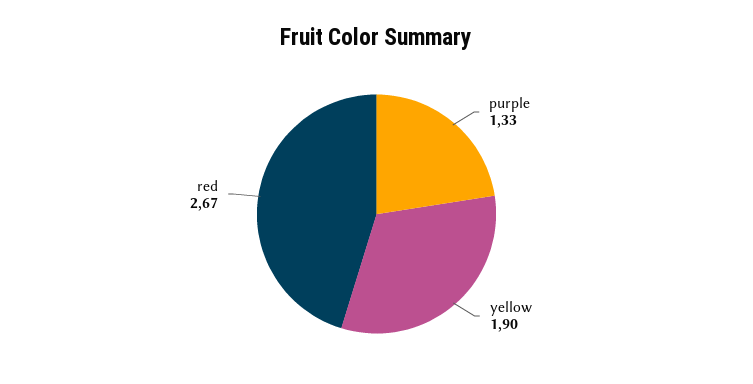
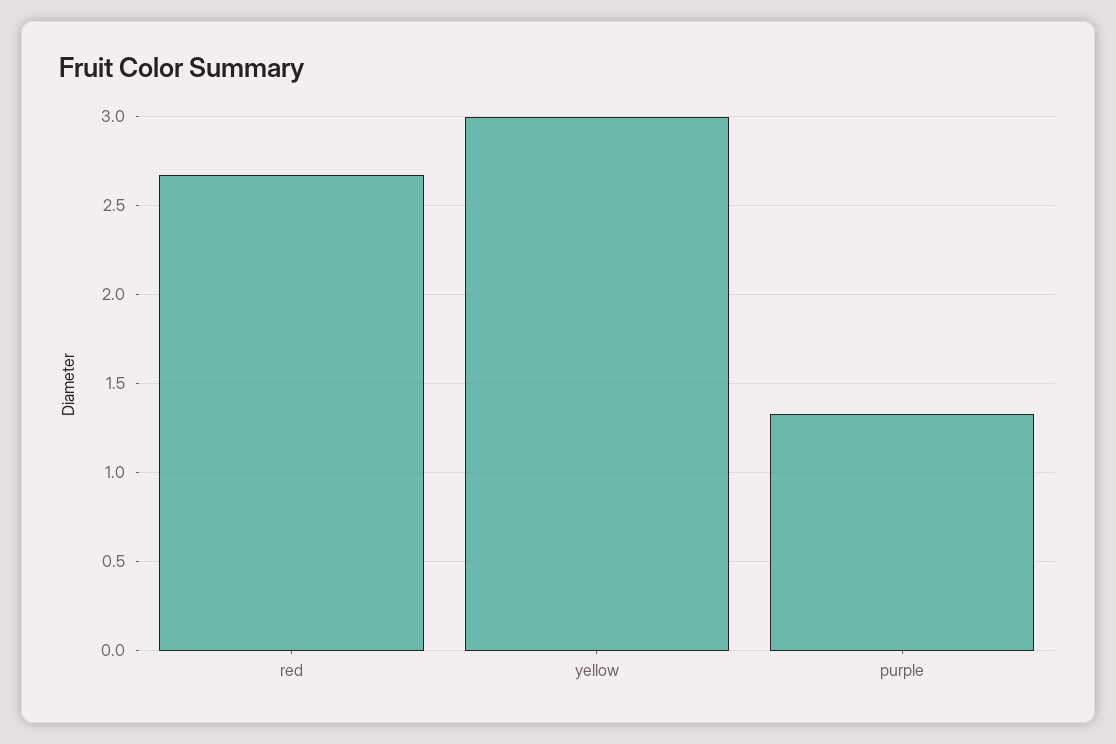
yellow: 1.9 -> 3

